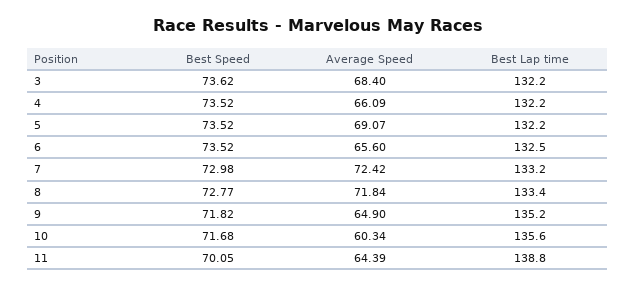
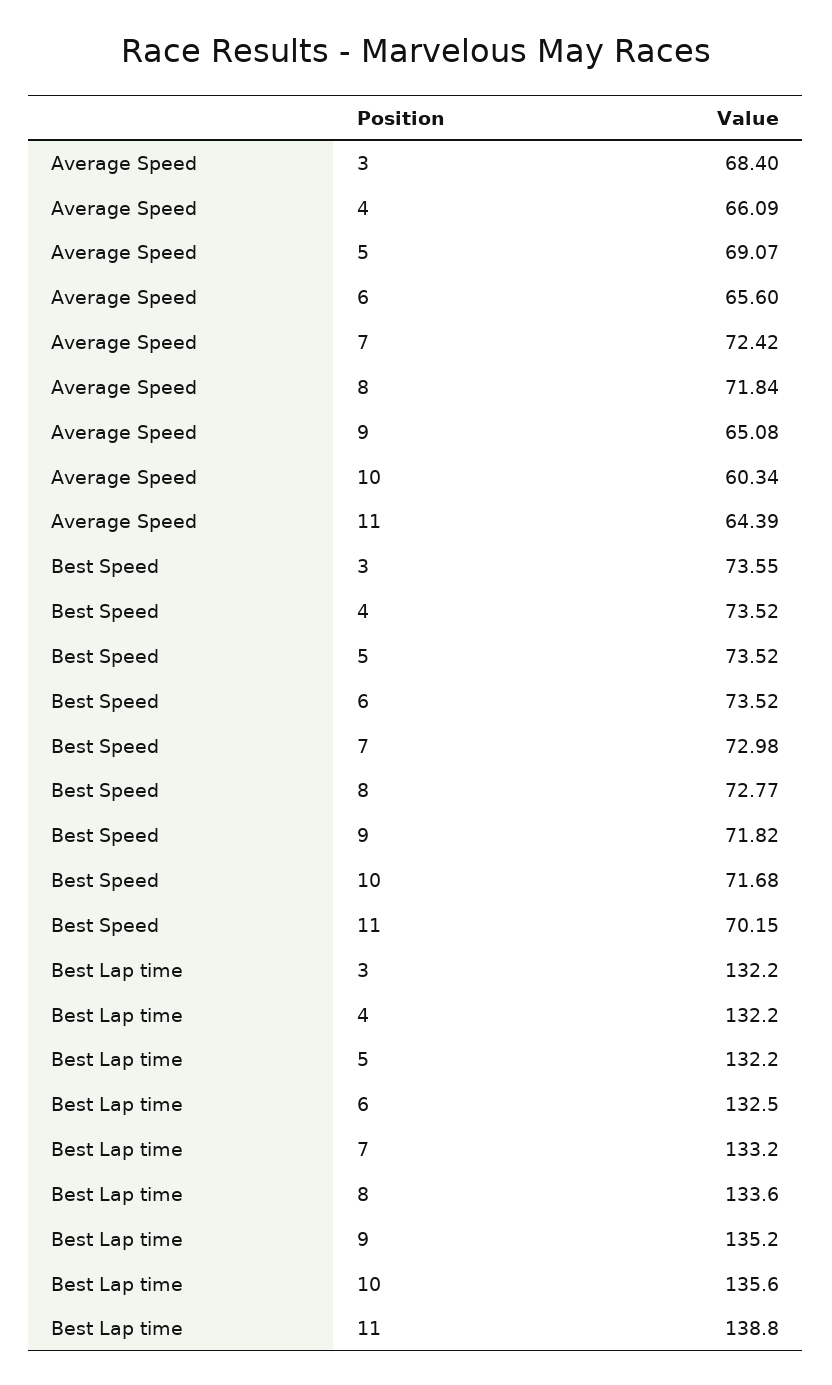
Best Speed, 3: 73.62 -> 73.55
Best Lap time, 8: 133.4 -> 133.6
Average Speed, 9: 64.9 -> 65.08
Best Speed, 11: 70.05 -> 70.15

